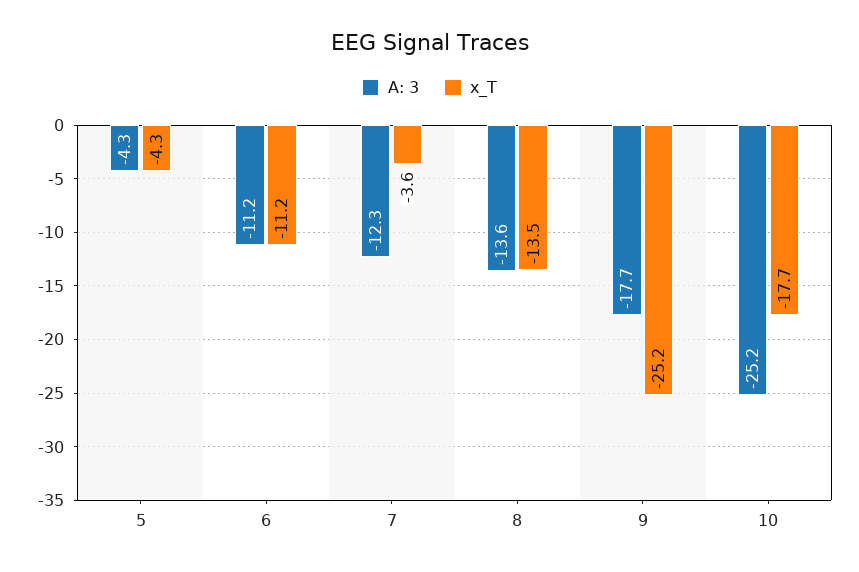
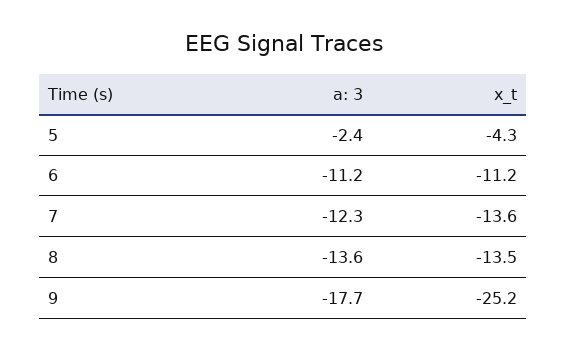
A: 3, 5: -4.3 -> -2.4
x_T, 7: -3.6 -> -13.6
A: 3, 10: -25.2 -> none
x_T, 10: -17.7 -> none

